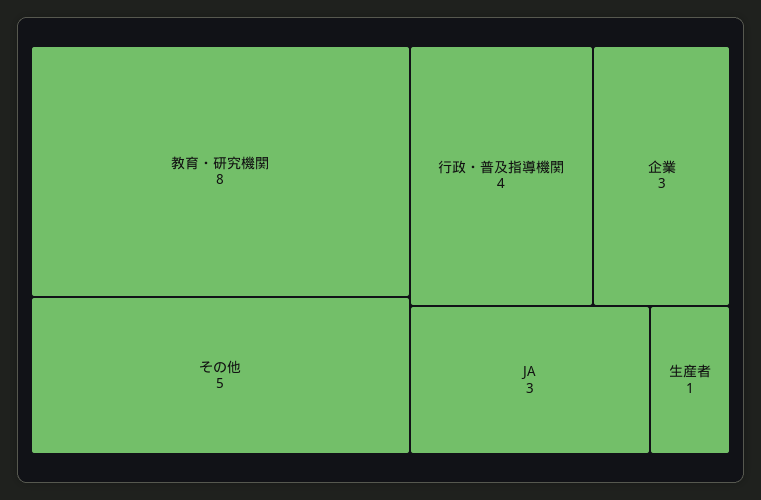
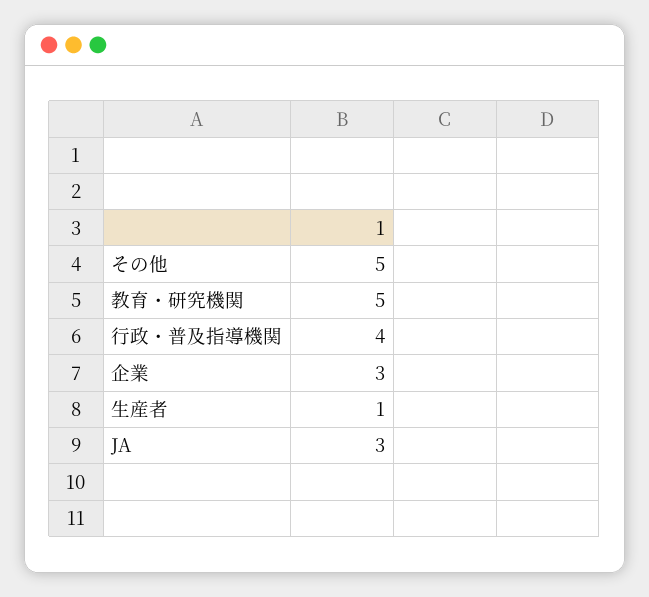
教育・研究機関: 8 -> 5

